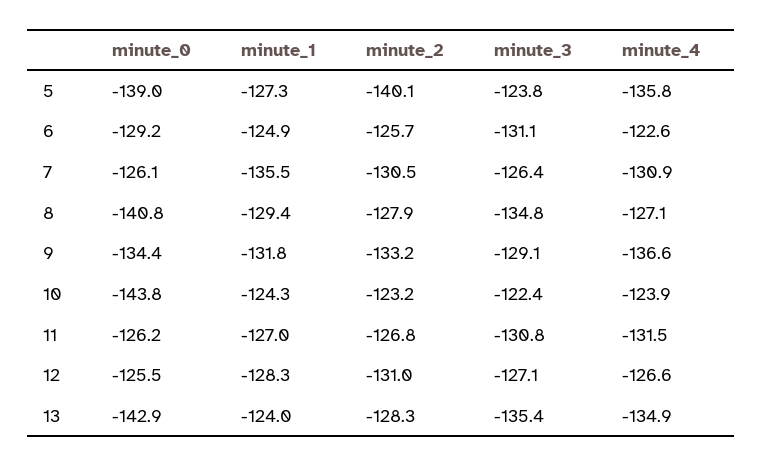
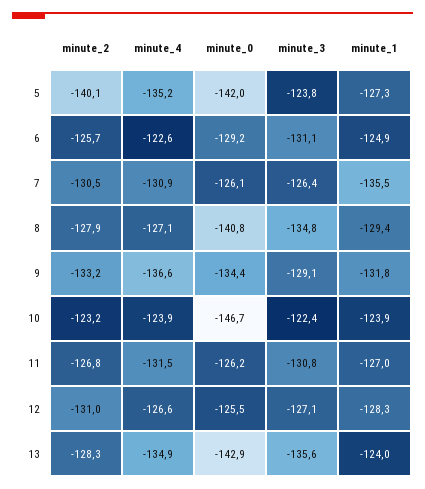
minute_0, 5: -139 -> -142
minute_4, 5: -135.8 -> -135.2
minute_0, 10: -143.8 -> -146.7
minute_1, 10: -124.3 -> -123.9
minute_3, 13: -135.4 -> -135.6

